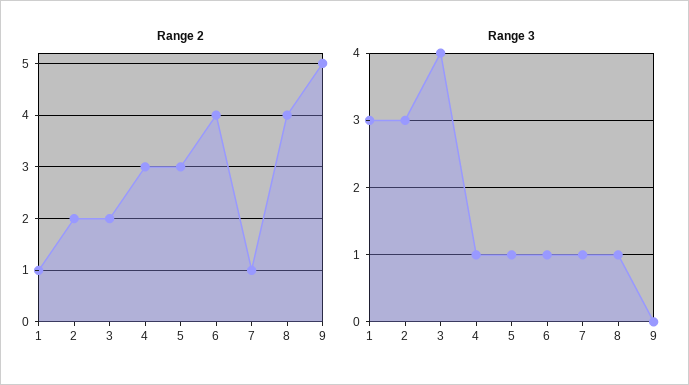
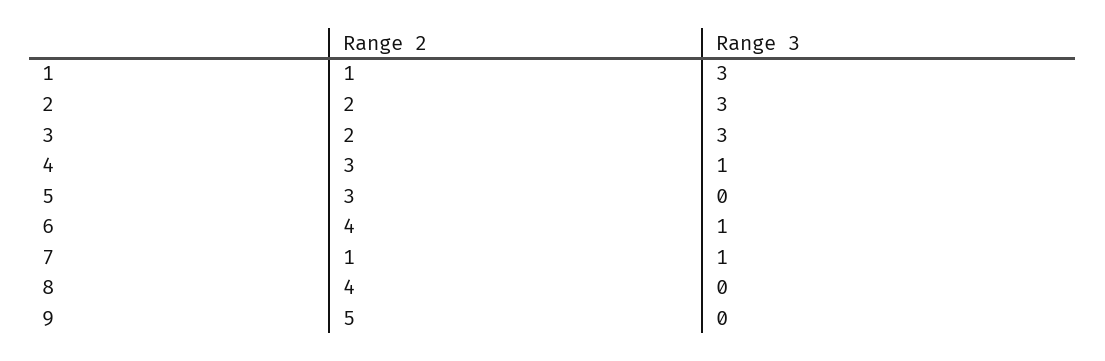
Range 3, 3: 4 -> 3
Range 3, 5: 1 -> 0
Range 3, 8: 1 -> 0

